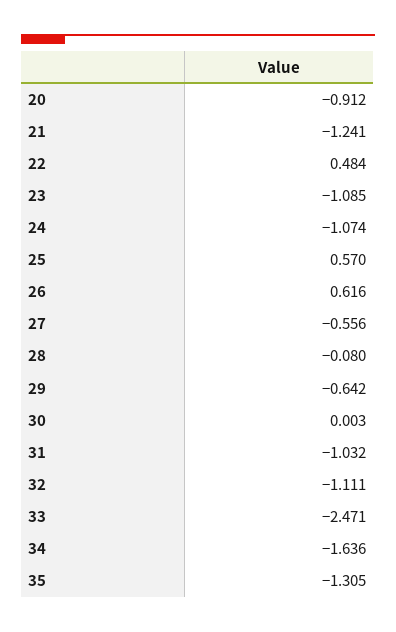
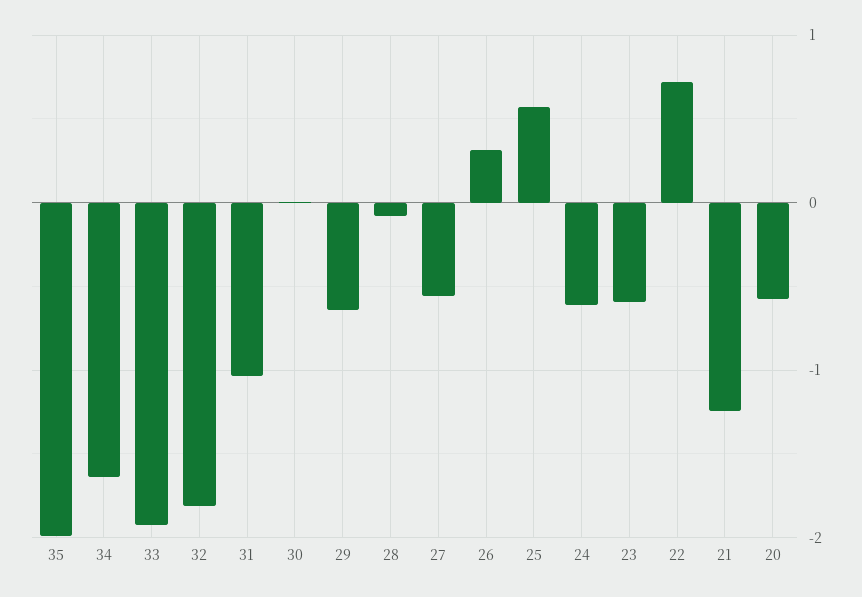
20: -0.912 -> -0.6
22: 0.484 -> 0.7
23: -1.085 -> -0.6
24: -1.074 -> -0.6
26: 0.616 -> 0.3
32: -1.111 -> -1.8
33: -2.471 -> -1.9
35: -1.305 -> -2

